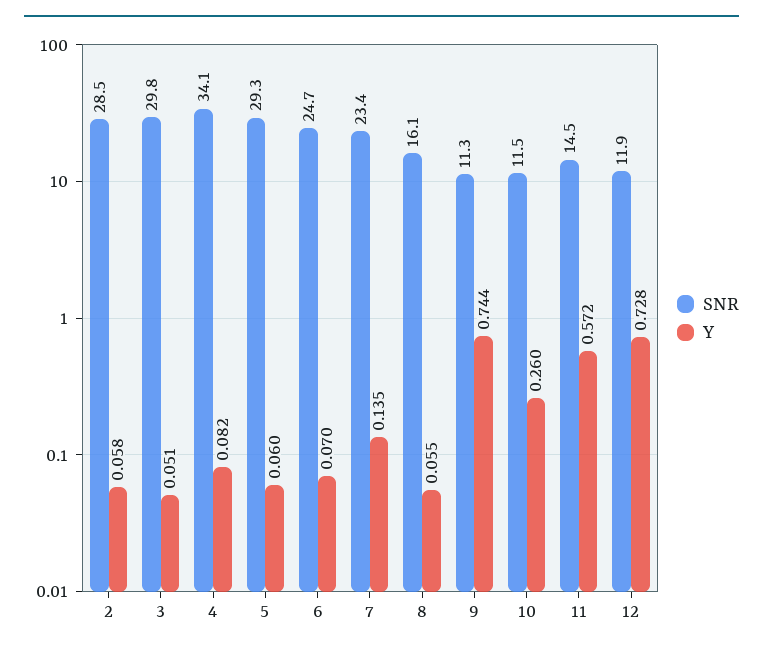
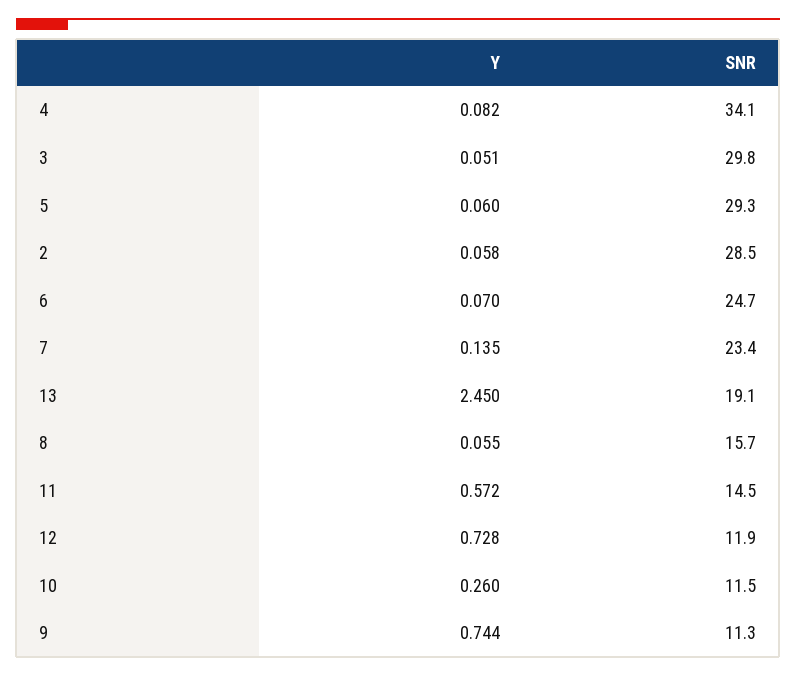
SNR, 8: 16.1 -> 15.7
Y, 13: none -> 2.45
SNR, 13: none -> 19.1

